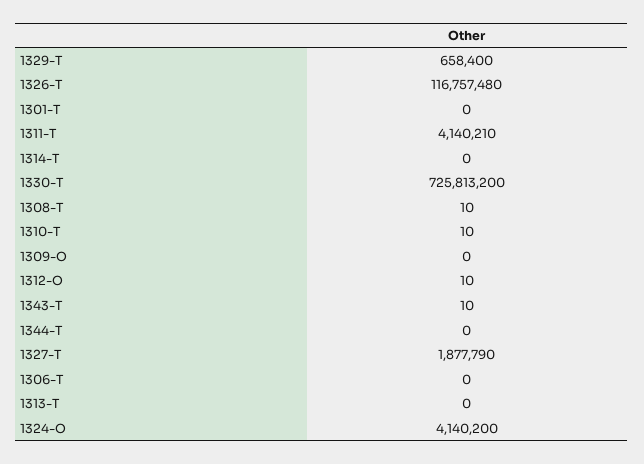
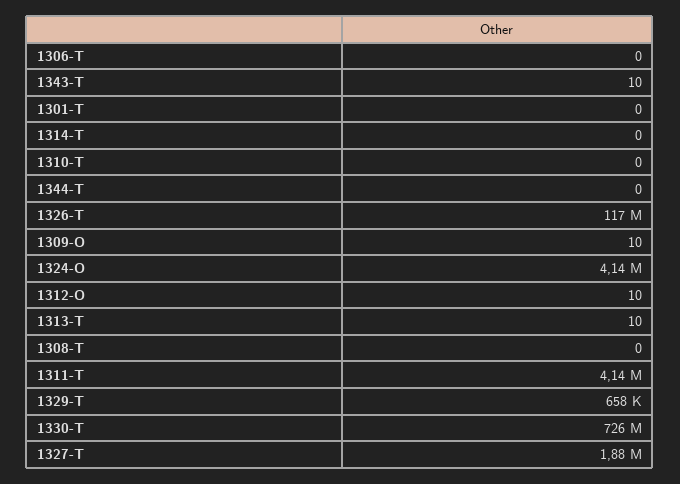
1308-T: 10 -> 0
1310-T: 10 -> 0
1309-O: 0 -> 10
1313-T: 0 -> 10

